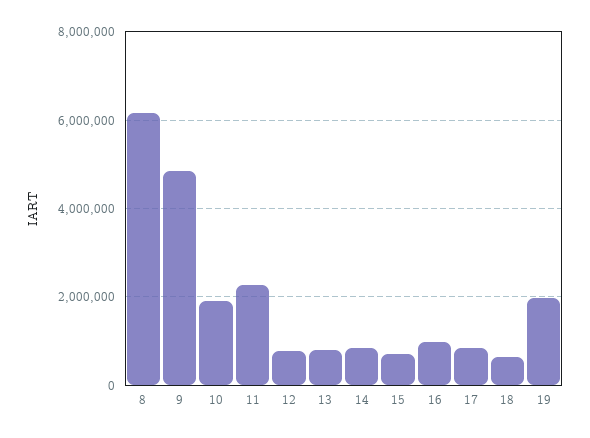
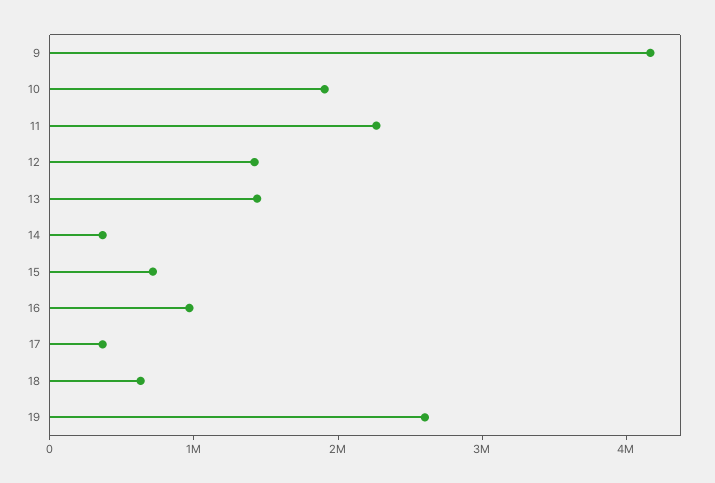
8: 6200000 -> none
9: 4800000 -> 4200000
12: 800000 -> 1400000
13: 800000 -> 1400000
14: 800000 -> 400000
17: 800000 -> 400000
19: 2000000 -> 2600000

